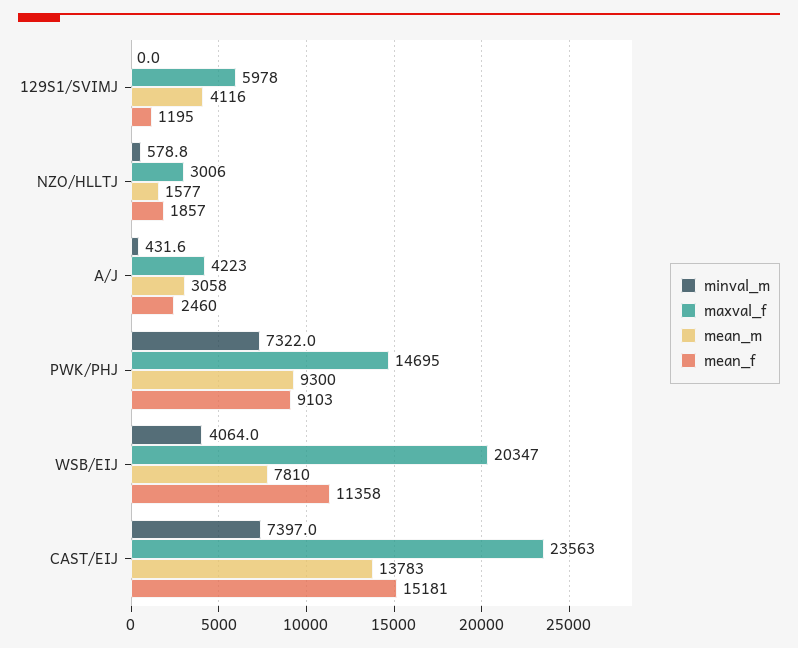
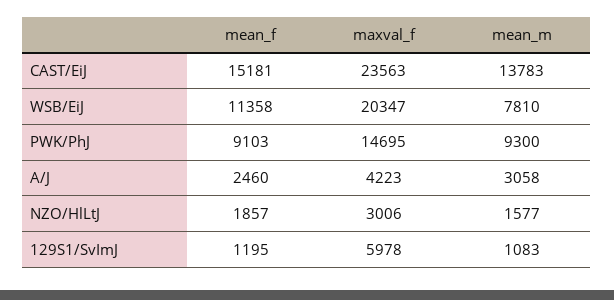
minval_m, 129S1/SVIMJ: 0 -> none
mean_m, 129S1/SVIMJ: 4116 -> 1083
minval_m, NZO/HLLTJ: 578.8 -> none
minval_m, A/J: 431.6 -> none
minval_m, PWK/PHJ: 7322 -> none
minval_m, WSB/EIJ: 4064 -> none
minval_m, CAST/EIJ: 7397 -> none

